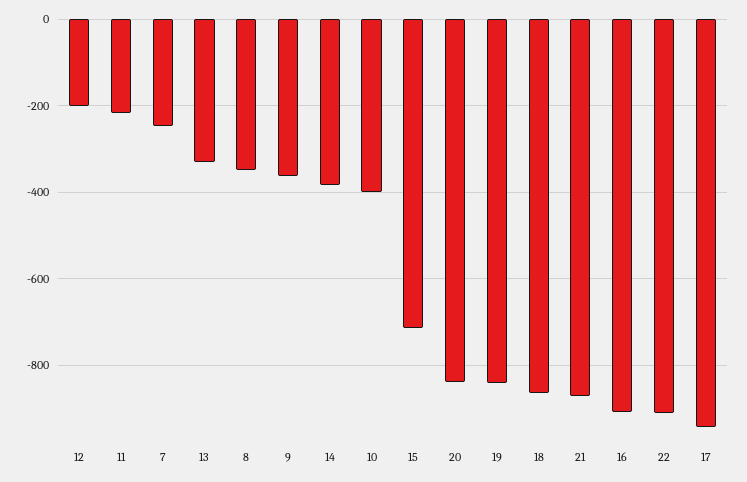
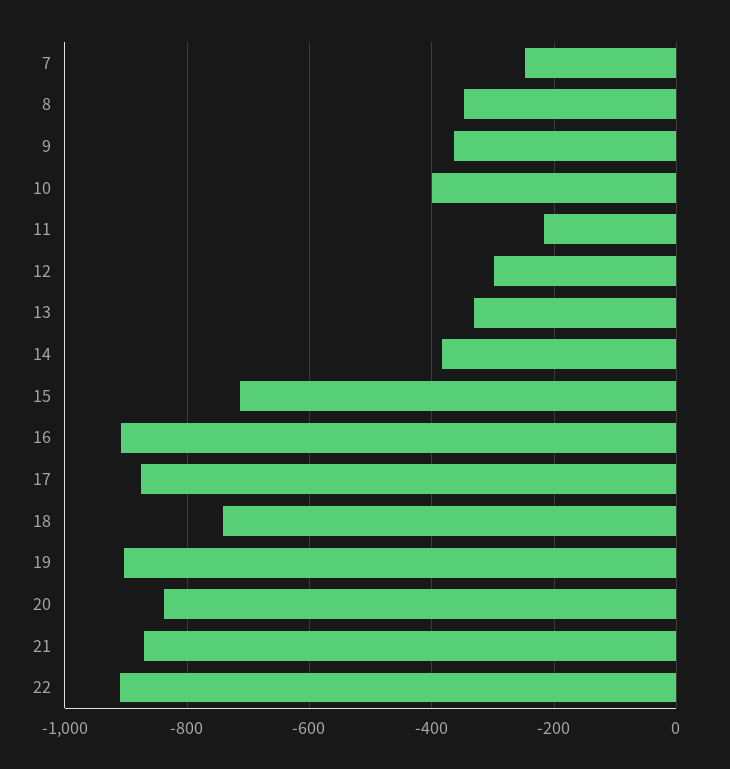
12: -200 -> -300
19: -840 -> -900
18: -860 -> -740
17: -940 -> -880

